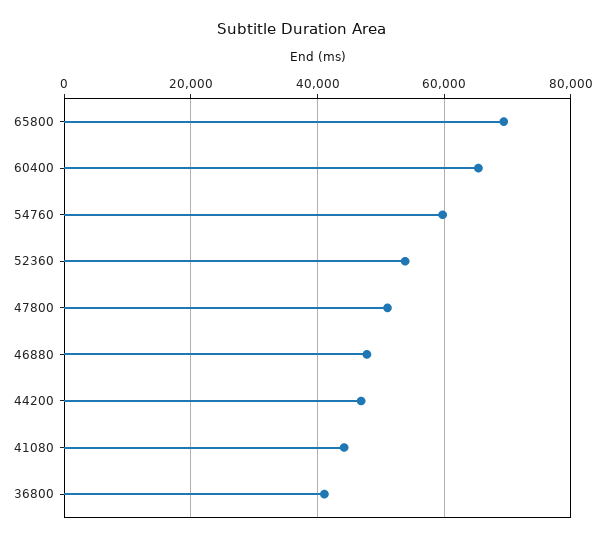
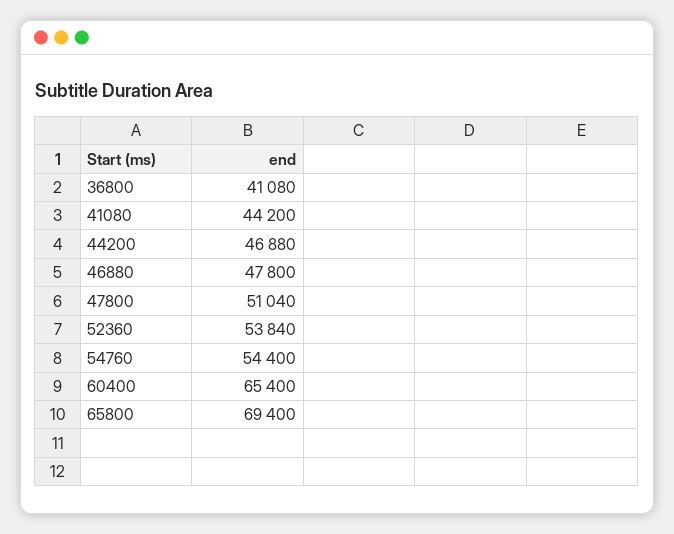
54760: 60000 -> 54400

